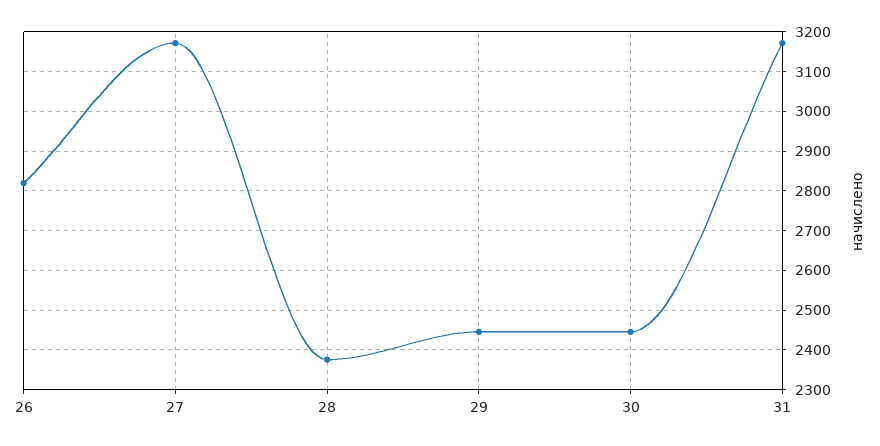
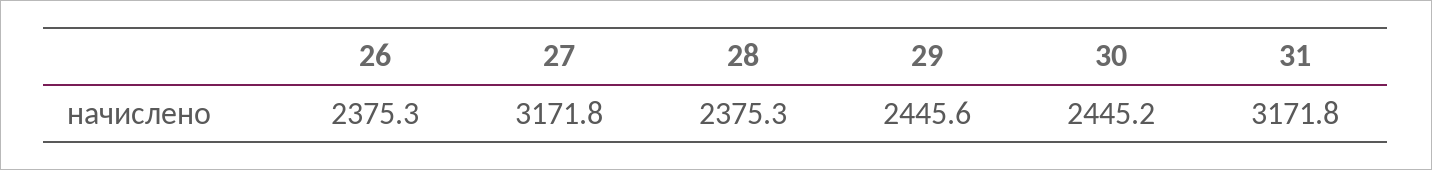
26: 2820 -> 2375.3

